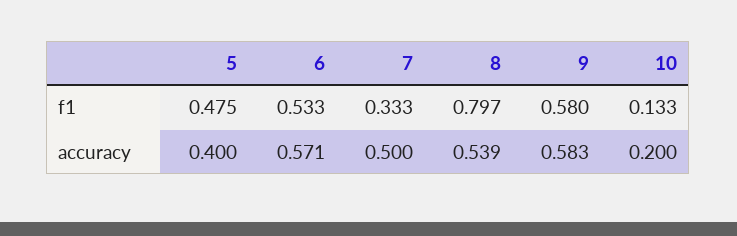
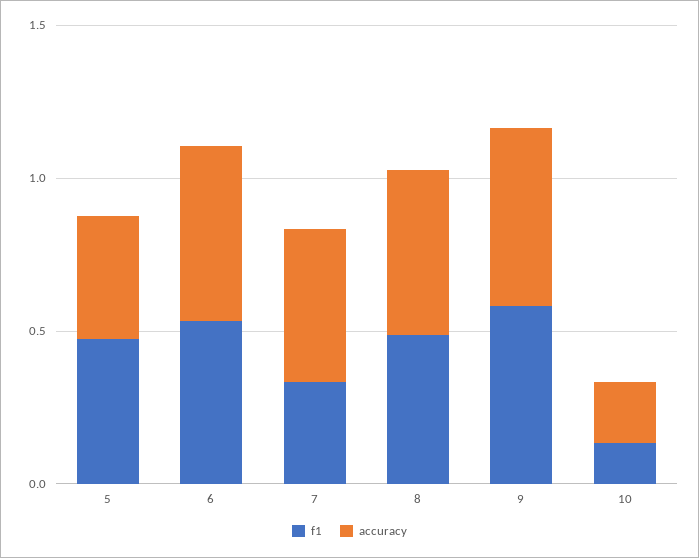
f1, 8: 0.797 -> 0.5

